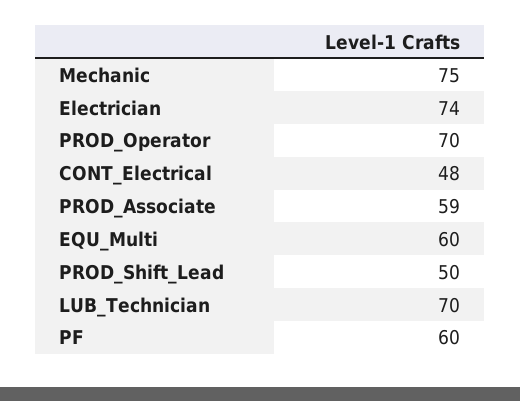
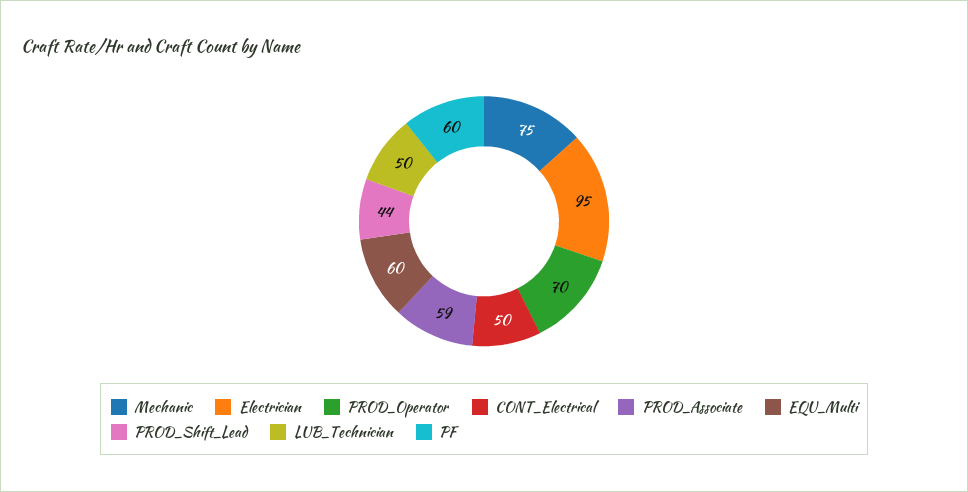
Electrician: 74 -> 95
CONT_Electrical: 48 -> 50
PROD_Shift_Lead: 50 -> 44
LUB_Technician: 70 -> 50

